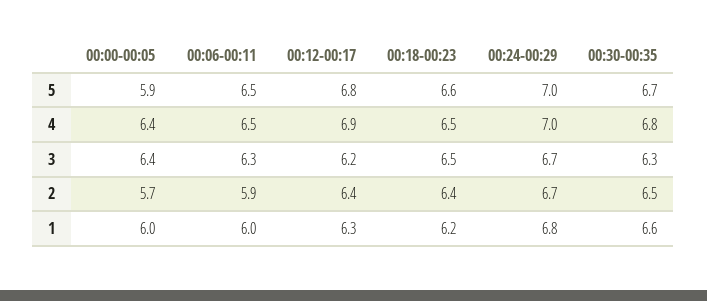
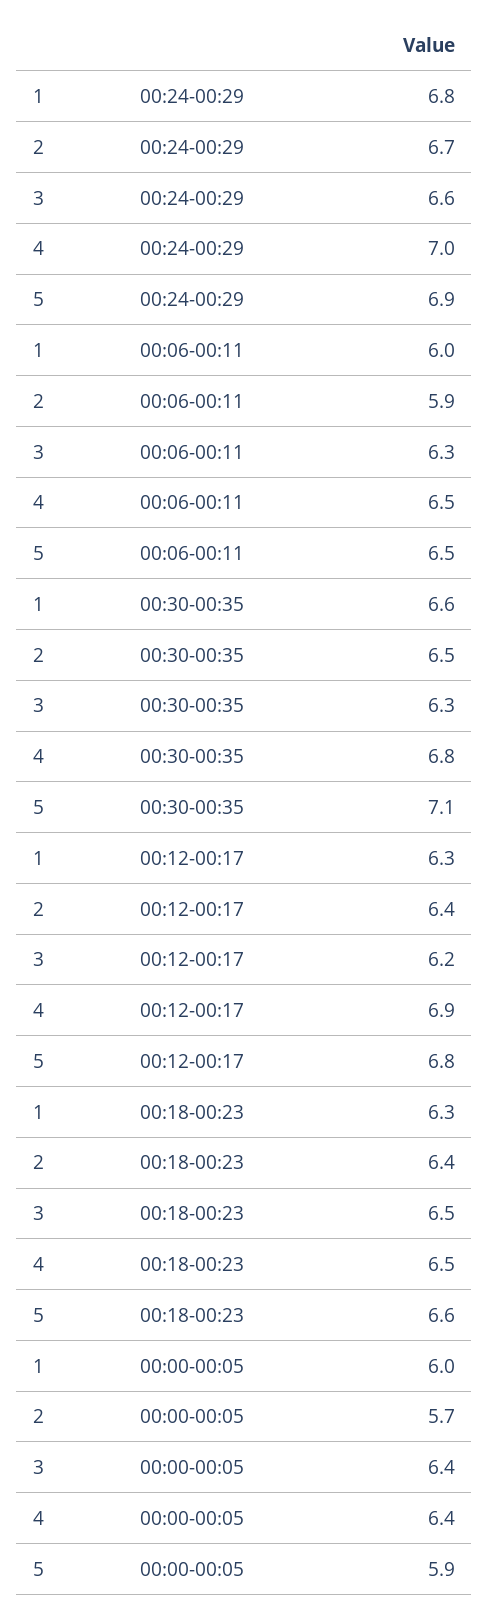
00:24-00:29, 5: 7 -> 6.9
00:30-00:35, 5: 6.7 -> 7.1
00:24-00:29, 3: 6.7 -> 6.6
00:18-00:23, 1: 6.2 -> 6.3

